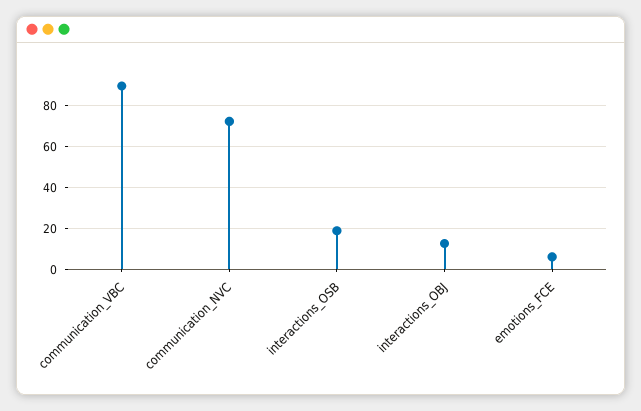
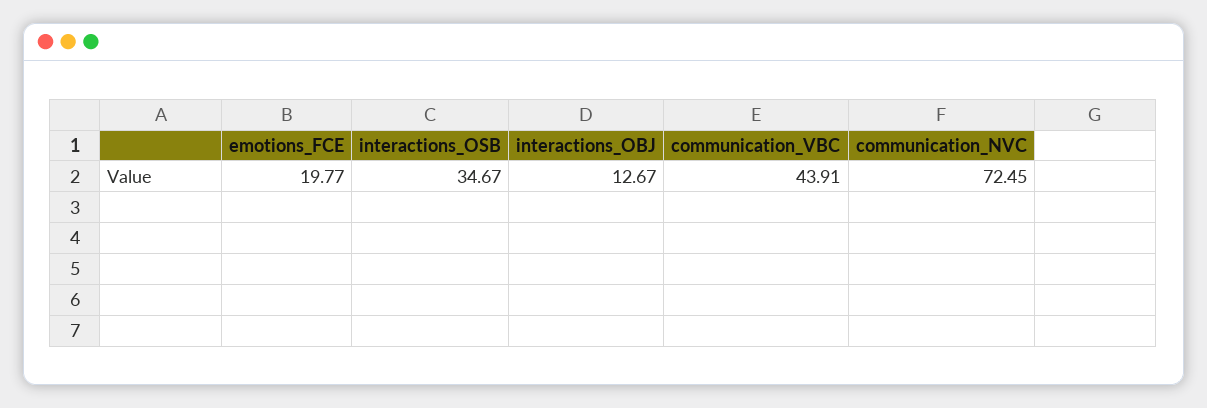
communication_VBC: 90 -> 43.91
interactions_OSB: 20 -> 34.67
emotions_FCE: 5 -> 19.77

